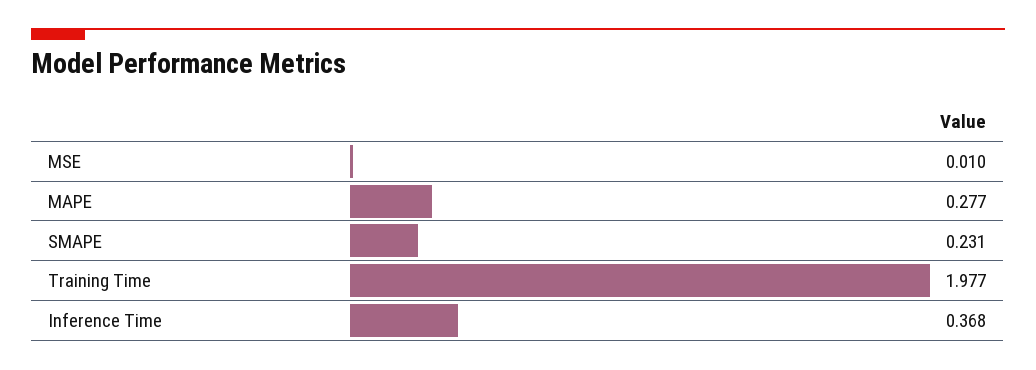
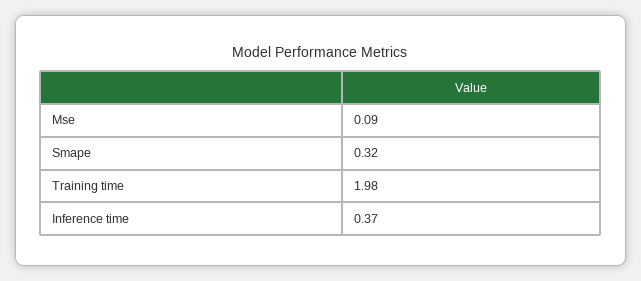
MSE: 0.01 -> 0.09
MAPE: 0.277 -> none
SMAPE: 0.231 -> 0.32

